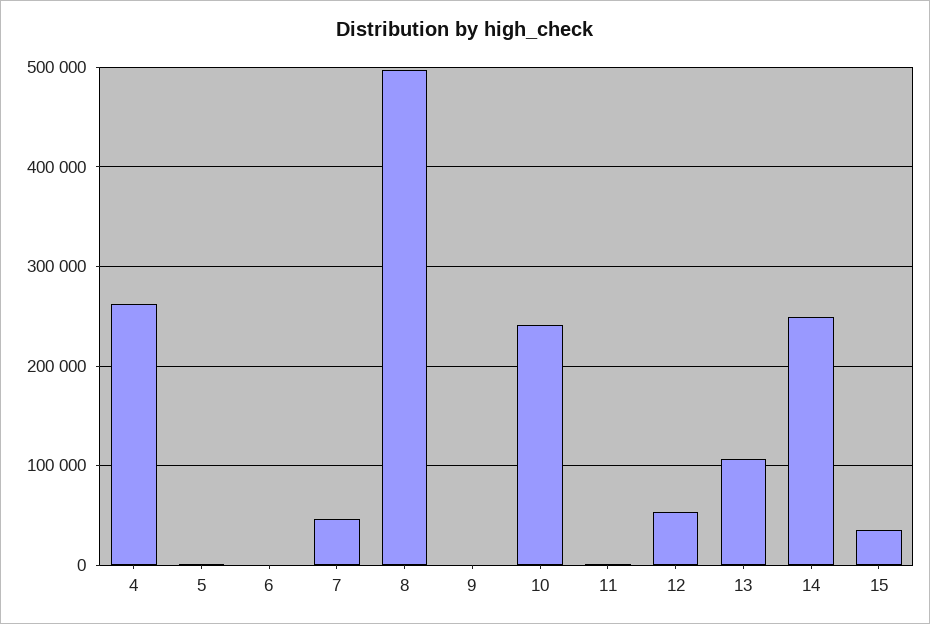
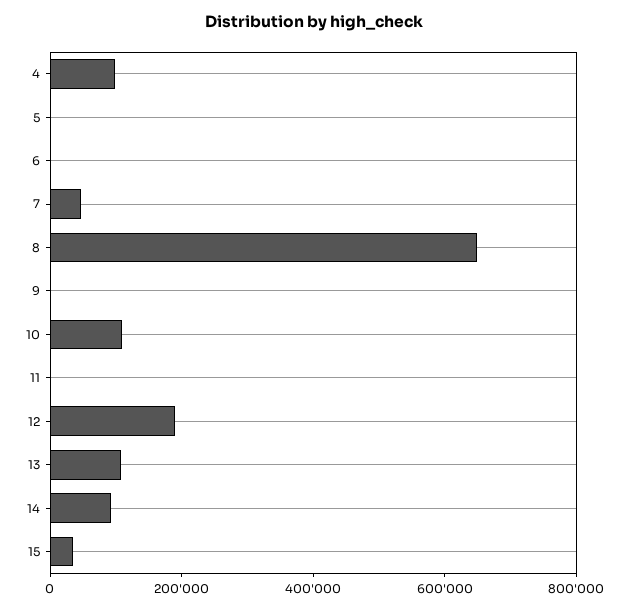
4: 260000 -> 100000
8: 500000 -> 650000
10: 240000 -> 100000
12: 50000 -> 200000
14: 250000 -> 100000

